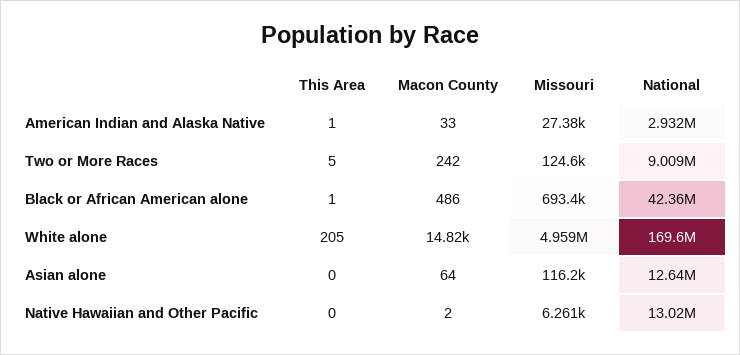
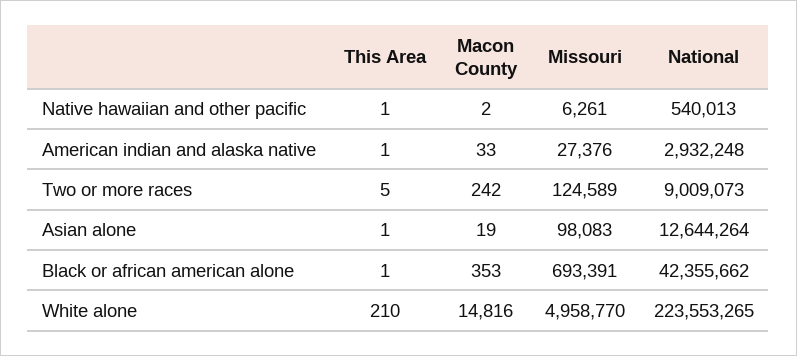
Macon County, Black or African American alone: 486 -> 353
This Area, White alone: 205 -> 210
National, White alone: 169600000 -> 223553265
This Area, Asian alone: 0 -> 1
Macon County, Asian alone: 64 -> 19
Missouri, Asian alone: 116200 -> 98083
This Area, Native Hawaiian and Other Pacific: 0 -> 1
National, Native Hawaiian and Other Pacific: 13020000 -> 540013

